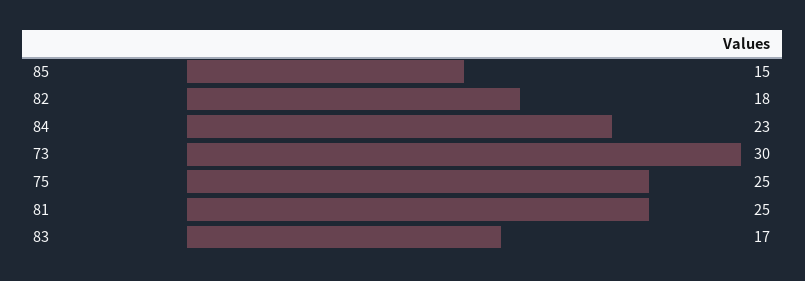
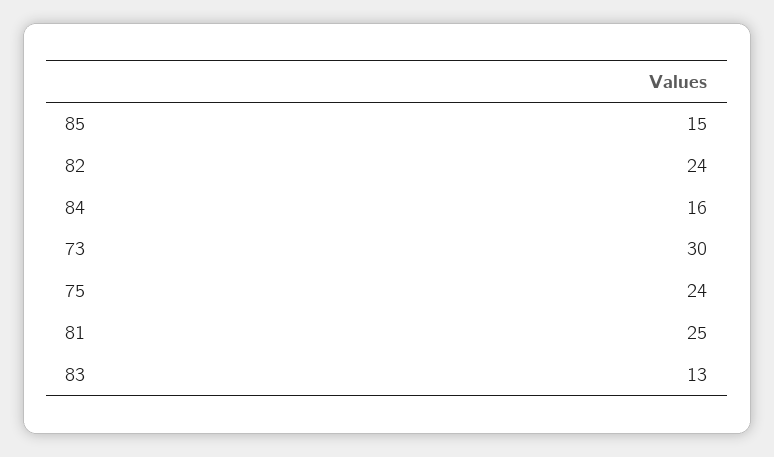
82: 18 -> 24
84: 23 -> 16
75: 25 -> 24
83: 17 -> 13

